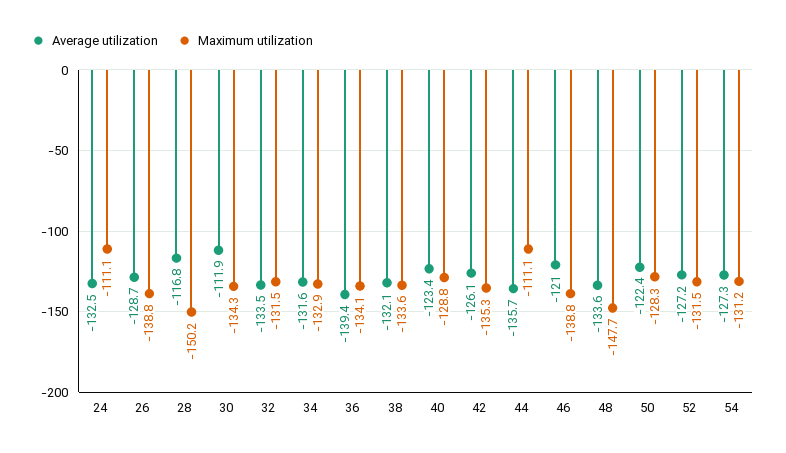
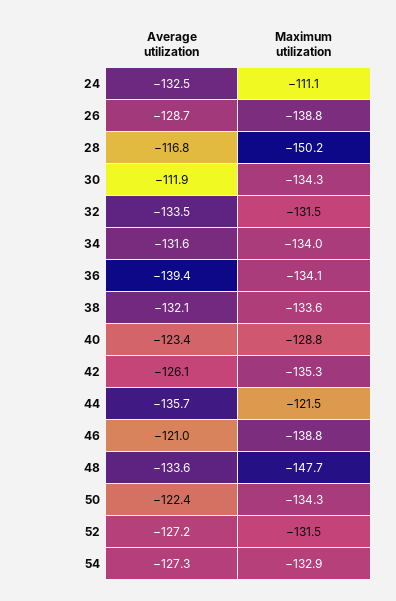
Maximum utilization, 34: -132.9 -> -134
Maximum utilization, 44: -111.1 -> -121.5
Maximum utilization, 50: -128.3 -> -134.3
Maximum utilization, 54: -131.2 -> -132.9

